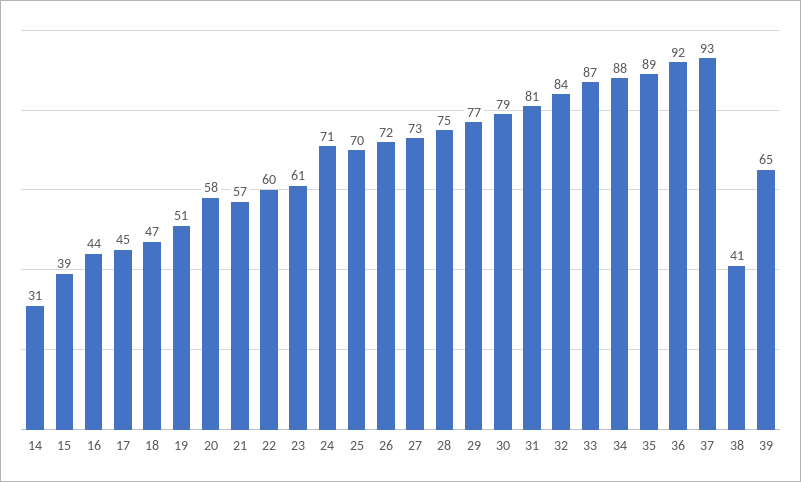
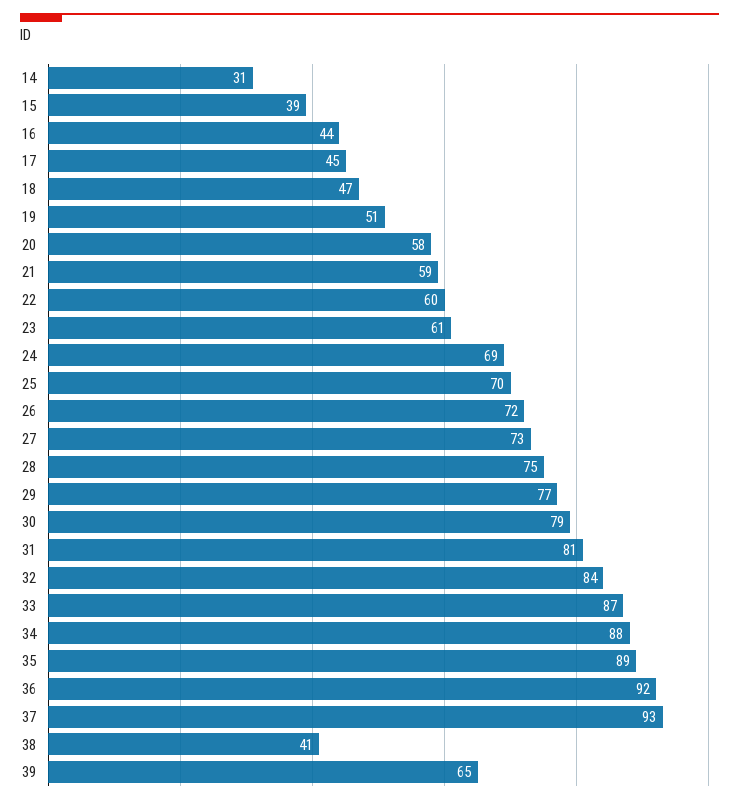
21: 57 -> 59
24: 71 -> 69

